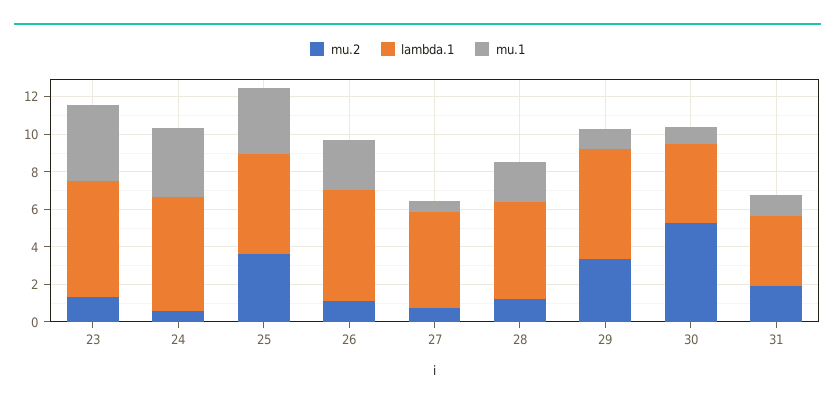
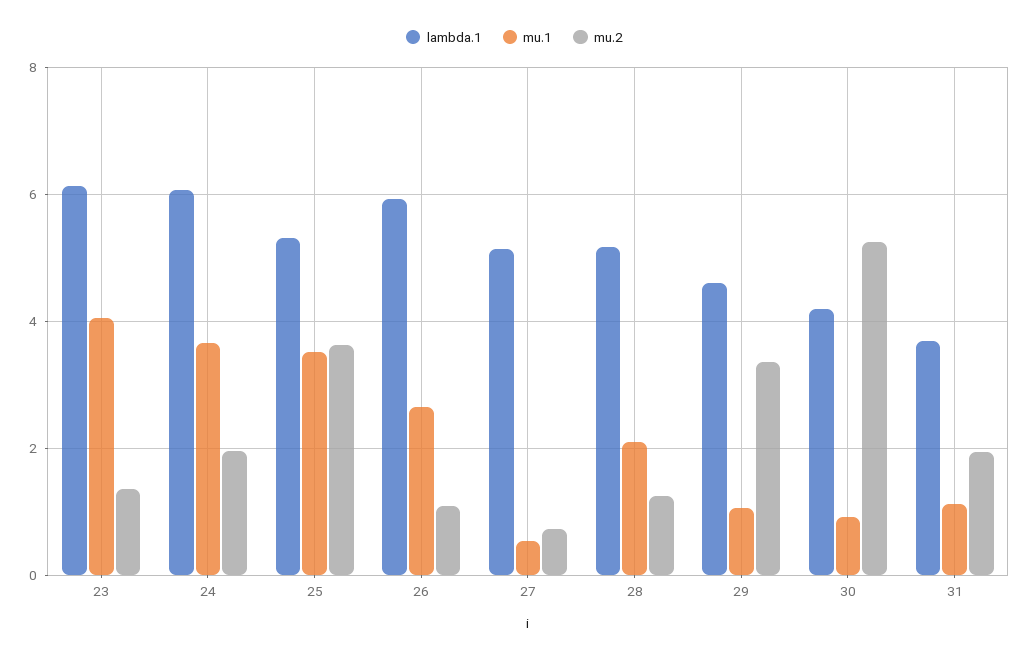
mu.2, 24: 0.5 -> 2
lambda.1, 29: 6 -> 4.6

